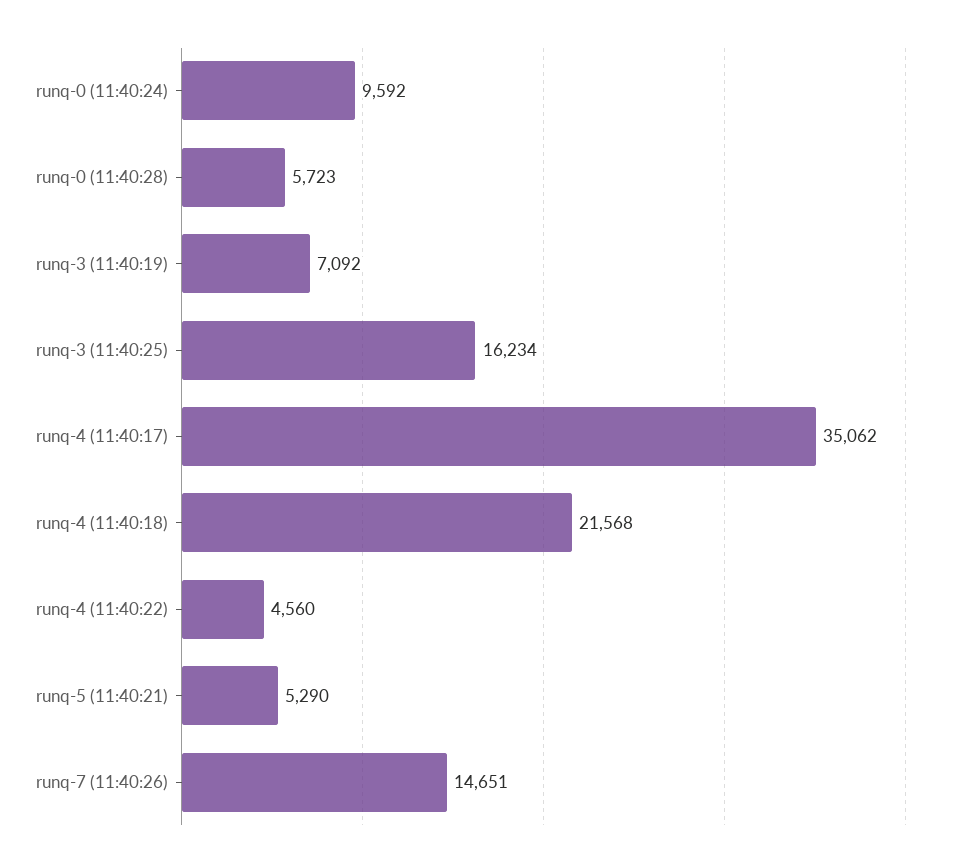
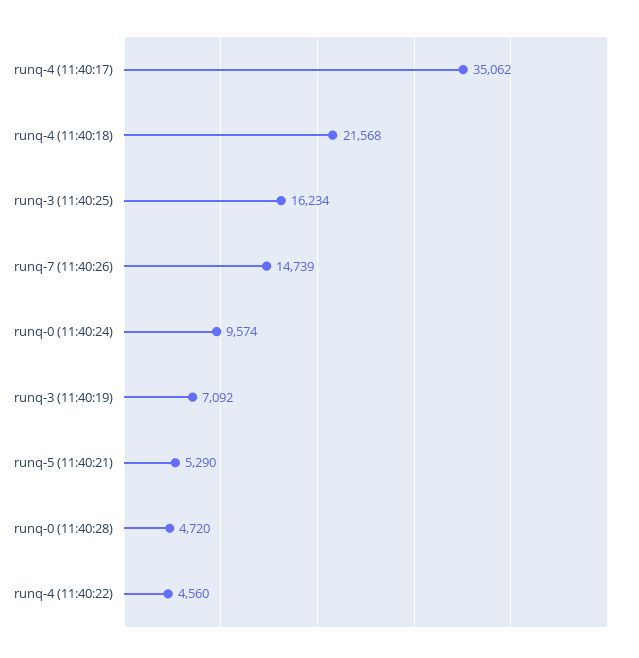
runq-0 (11:40:24): 9592 -> 9574
runq-0 (11:40:28): 5723 -> 4720
runq-7 (11:40:26): 14651 -> 14739

